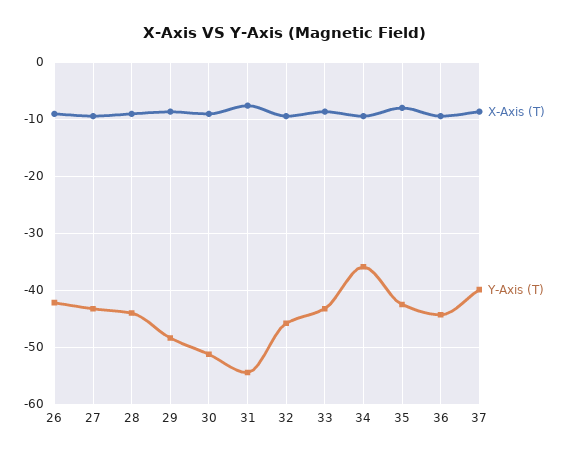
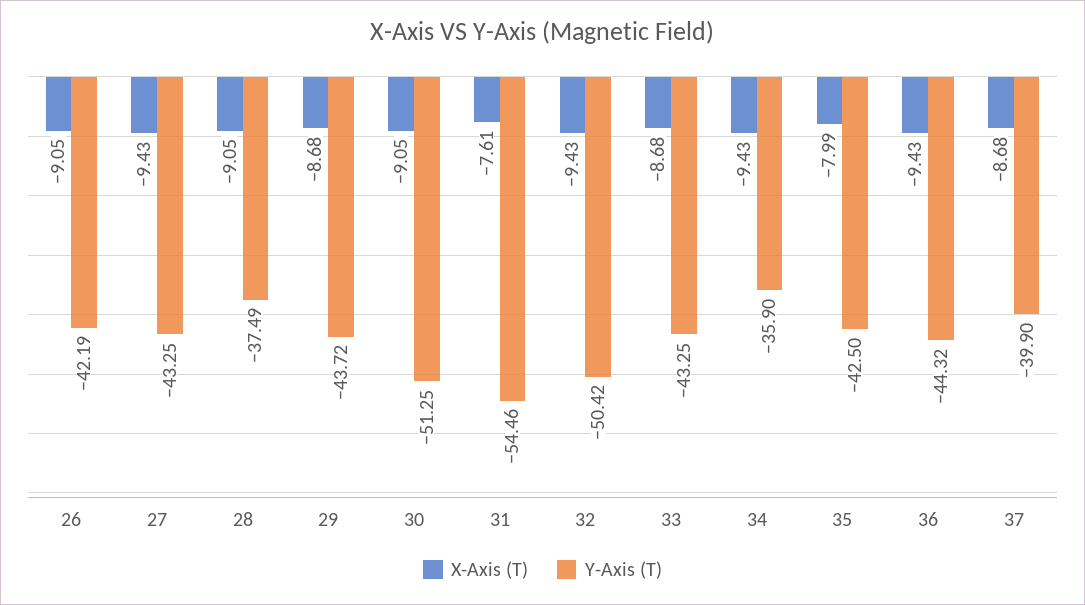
Y-Axis (T), 28: -44 -> -37.49
Y-Axis (T), 29: -48 -> -43.72
Y-Axis (T), 32: -46 -> -50.42

